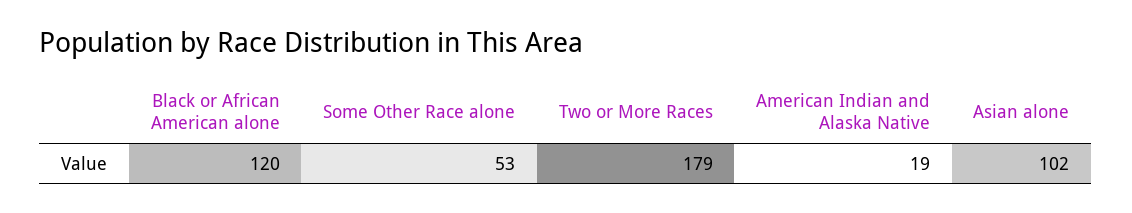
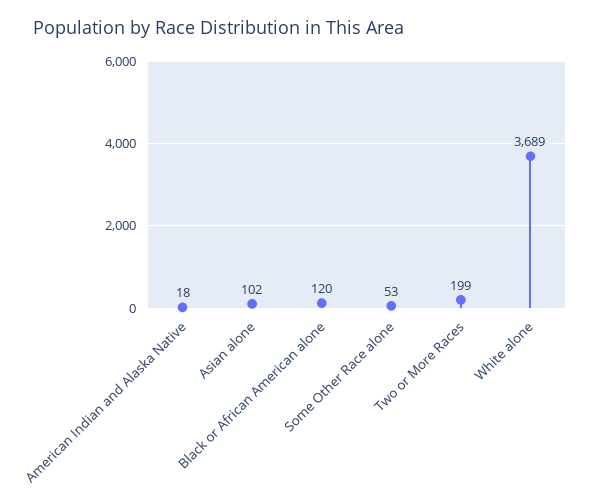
Two or More Races: 179 -> 199
American Indian and Alaska Native: 19 -> 18
White alone: none -> 3689

